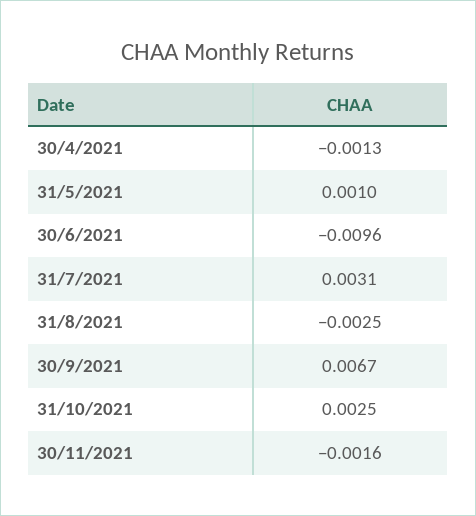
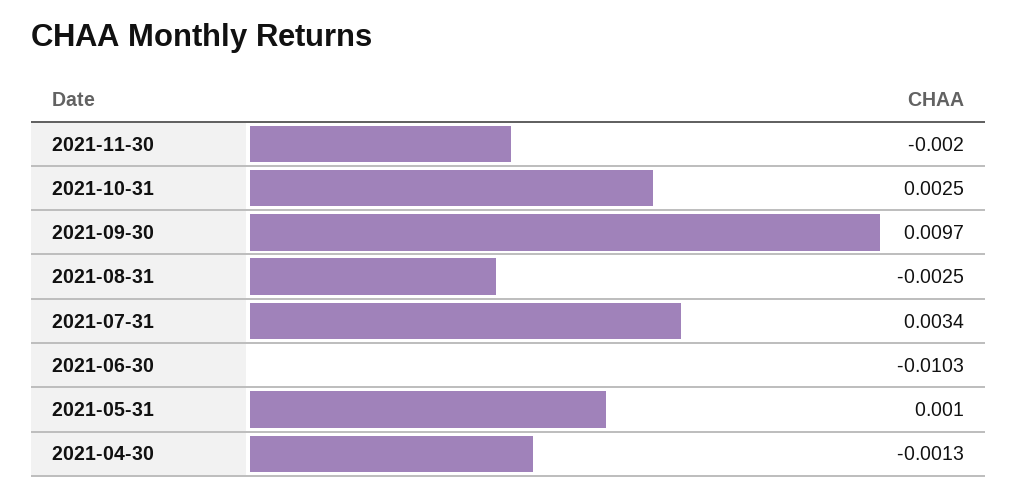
30/6/2021: -0.0096 -> -0.0103
31/7/2021: 0.0031 -> 0.0034
30/9/2021: 0.0067 -> 0.0097
30/11/2021: -0.0016 -> -0.002

